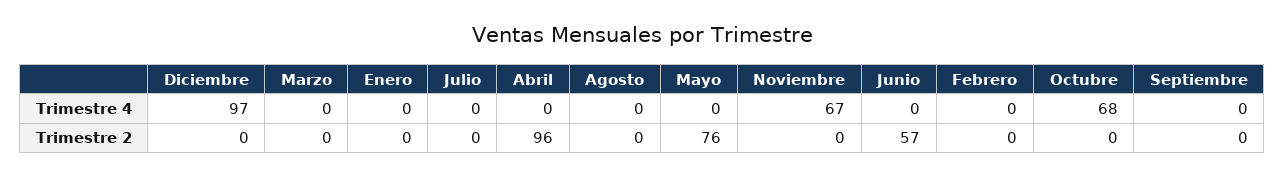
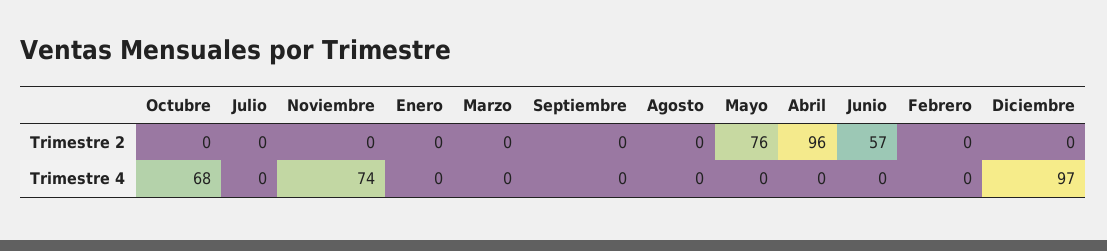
Noviembre, Trimestre 4: 67 -> 74

